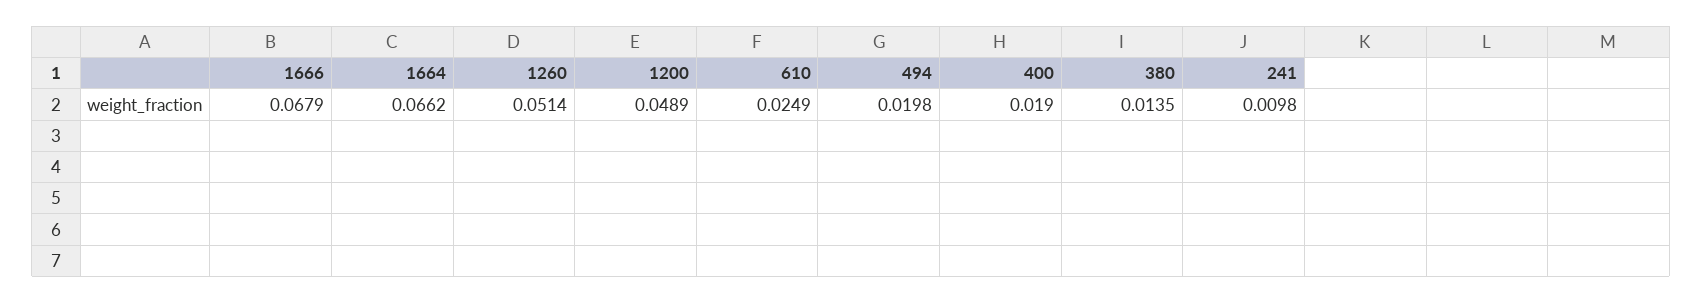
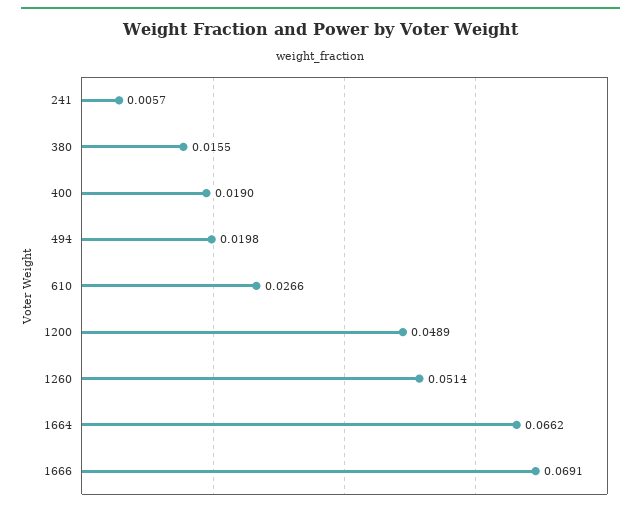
1666: 0.0679 -> 0.0691
610: 0.0249 -> 0.0266
380: 0.0135 -> 0.0155
241: 0.0098 -> 0.0057

